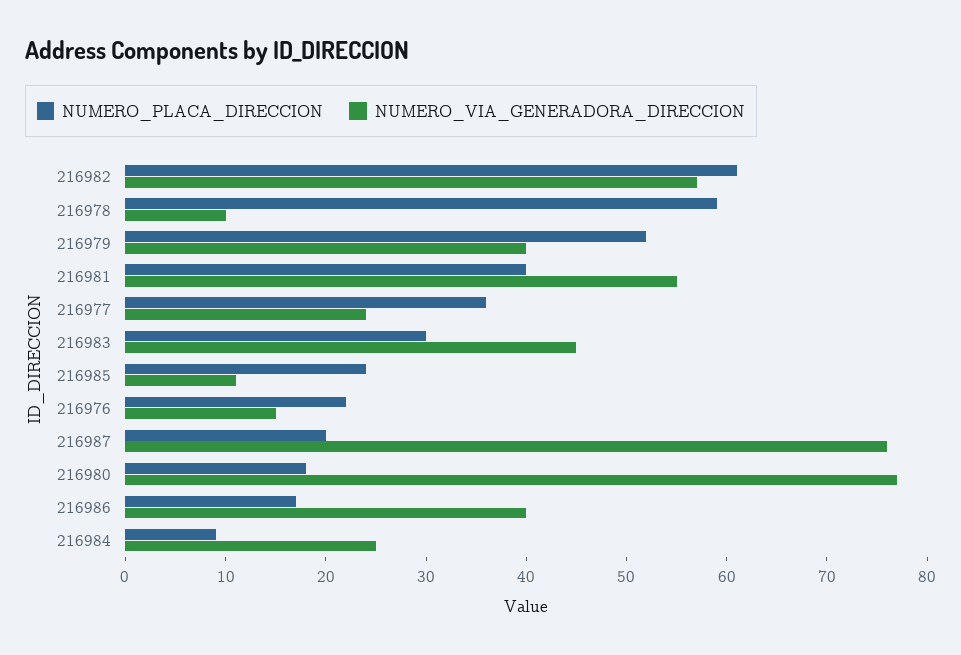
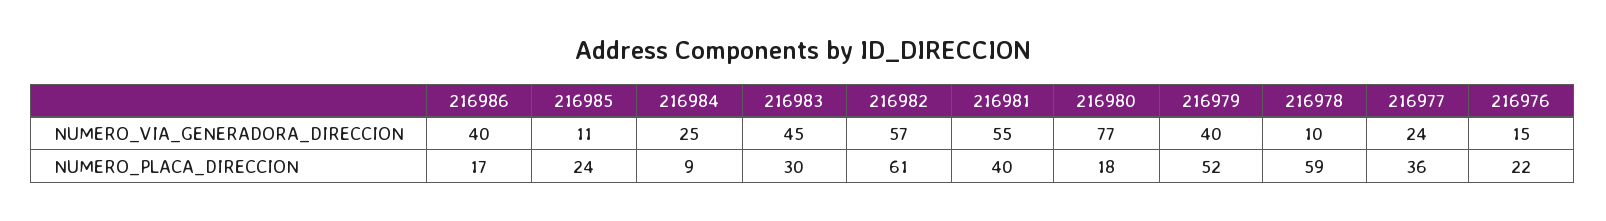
NUMERO_PLACA_DIRECCION, 216987: 20 -> none
NUMERO_VIA_GENERADORA_DIRECCION, 216987: 76 -> none

